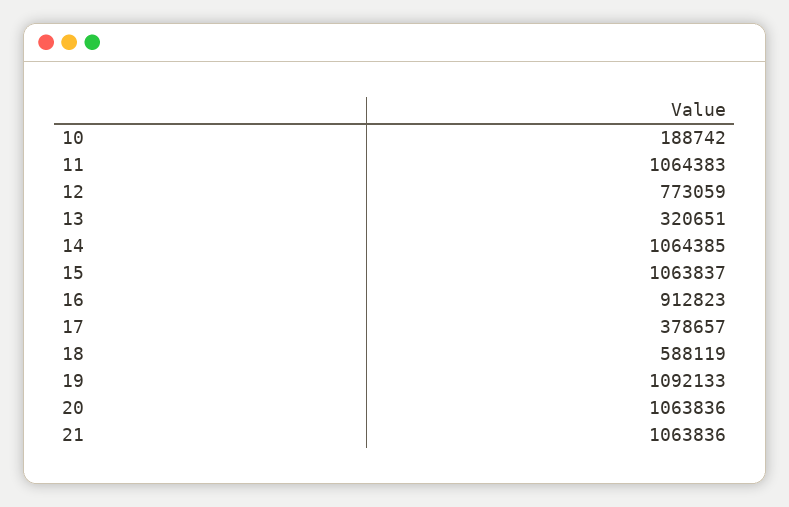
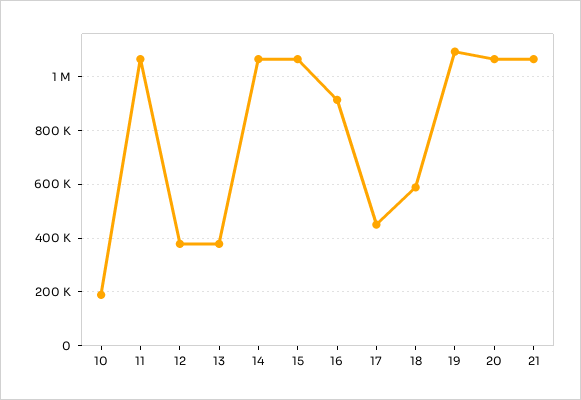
12: 773059 -> 375000
13: 320651 -> 375000
17: 378657 -> 450000

